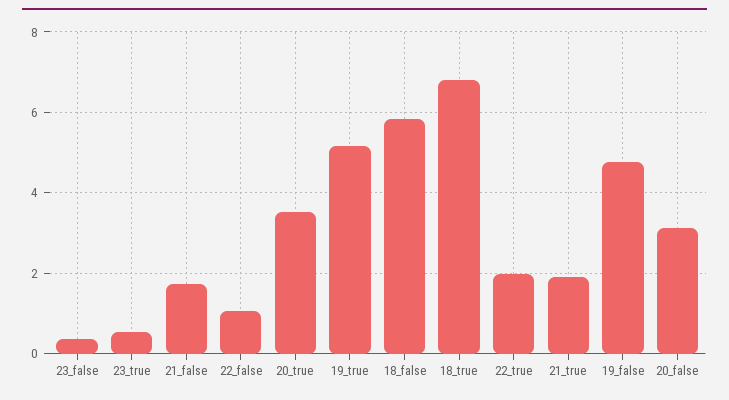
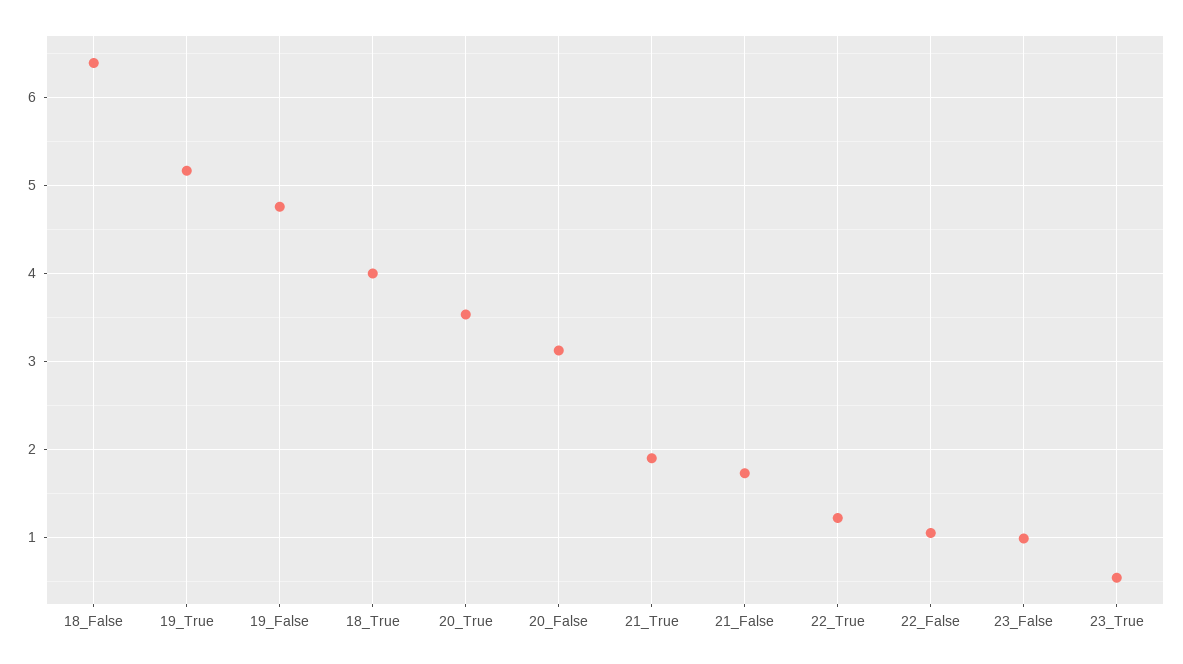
23_false: 0.4 -> 1
18_false: 5.8 -> 6.4
18_true: 6.8 -> 4
22_true: 2 -> 1.2

